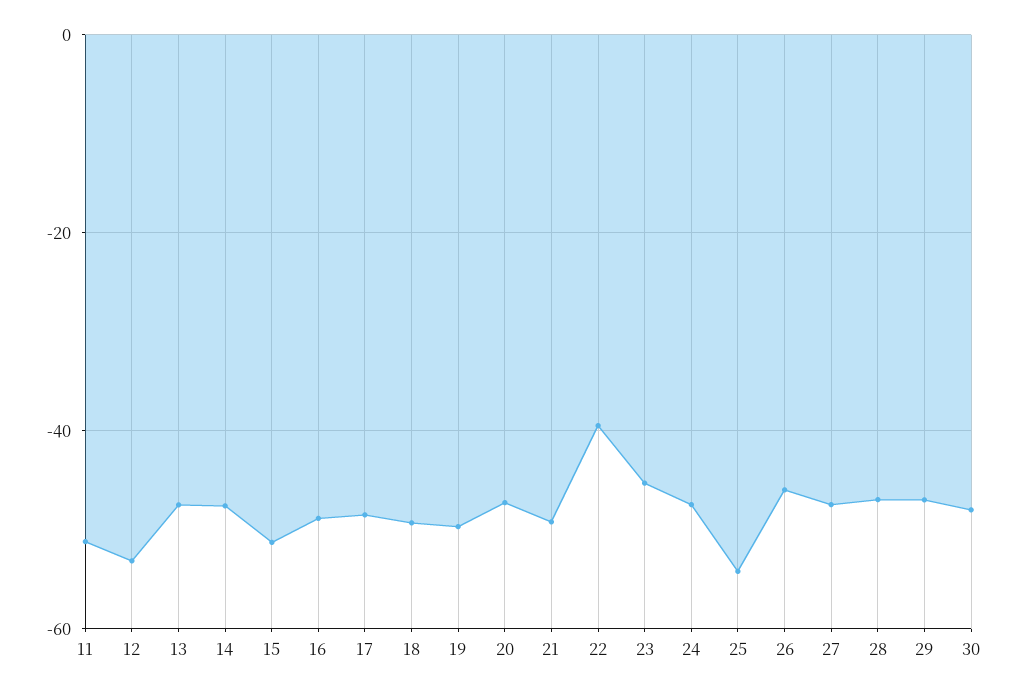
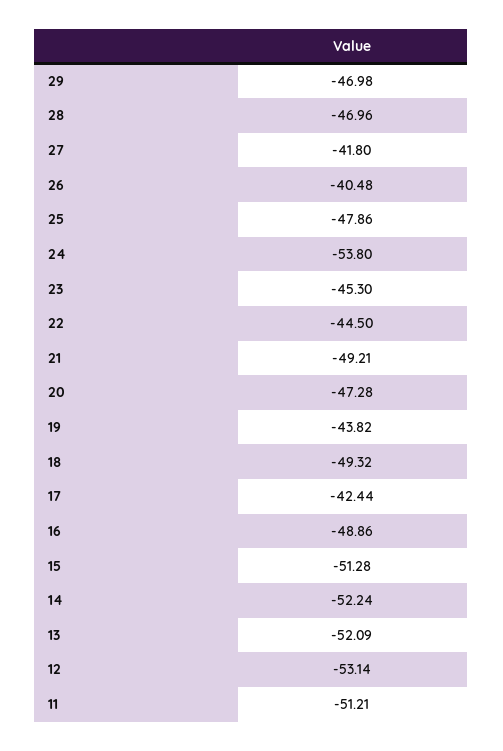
13: -48 -> -52.09
14: -48 -> -52.24
17: -48 -> -42.44
19: -50 -> -43.82
22: -40 -> -44.5
24: -48 -> -53.8
25: -54 -> -47.86
26: -46 -> -40.48
27: -48 -> -41.8
30: -48 -> none

